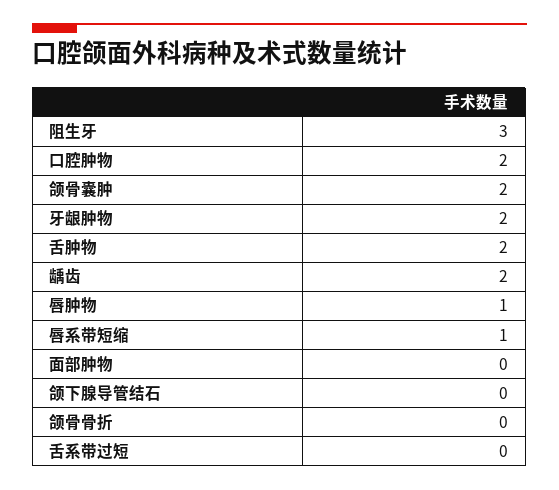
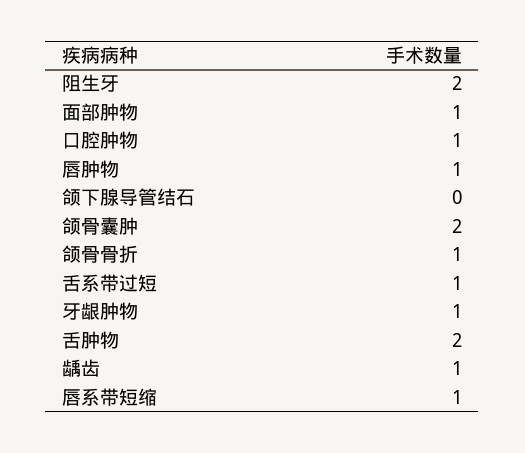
阻生牙: 3 -> 2
口腔肿物: 2 -> 1
牙龈肿物: 2 -> 1
龋齿: 2 -> 1
面部肿物: 0 -> 1
颌骨骨折: 0 -> 1
舌系带过短: 0 -> 1

